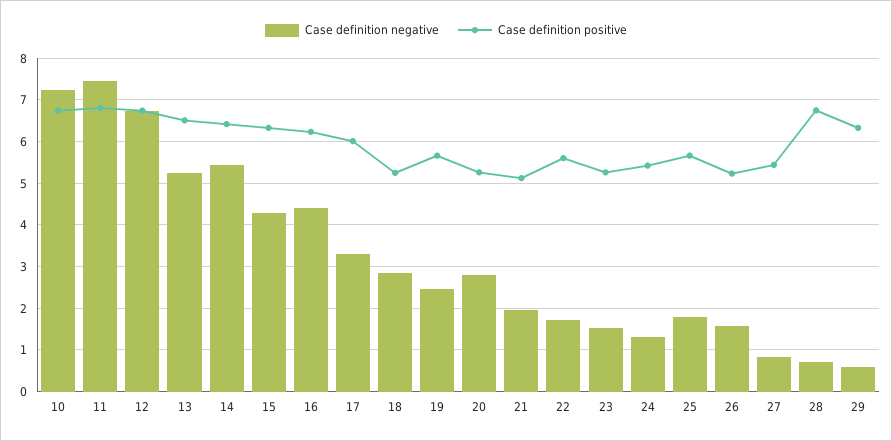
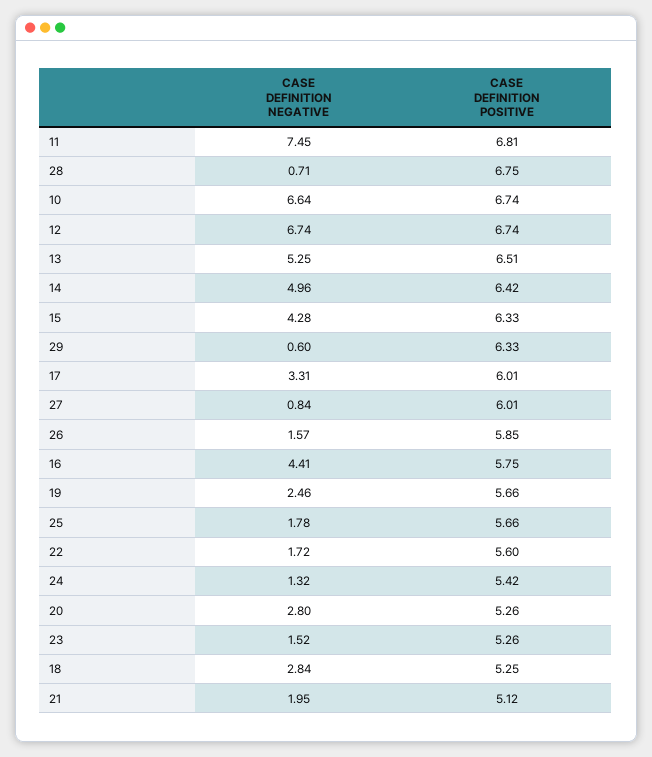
Case definition negative, 10: 7.2 -> 6.64
Case definition negative, 14: 5.4 -> 4.96
Case definition positive, 16: 6.2 -> 5.75
Case definition positive, 26: 5.2 -> 5.85
Case definition positive, 27: 5.4 -> 6.01

